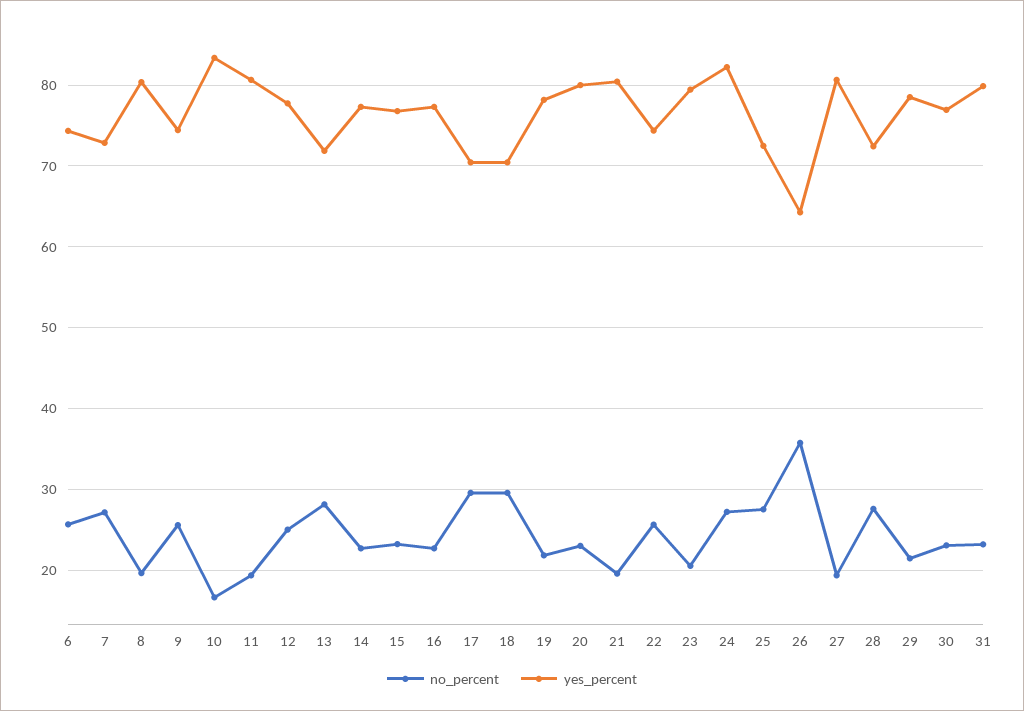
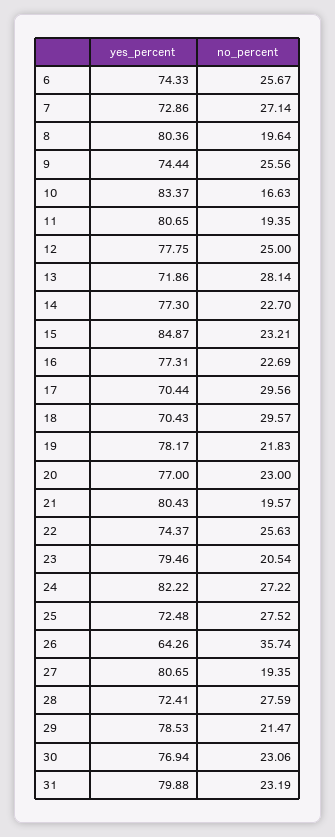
yes_percent, 15: 77 -> 84.87
yes_percent, 20: 80 -> 77

